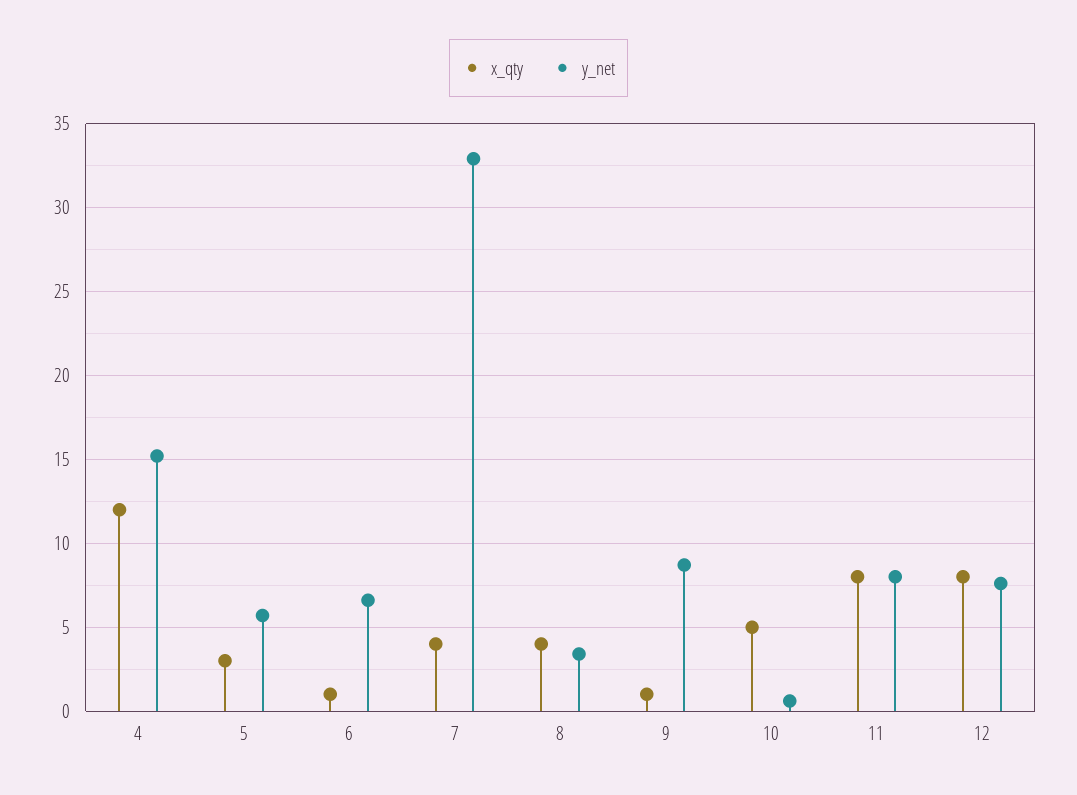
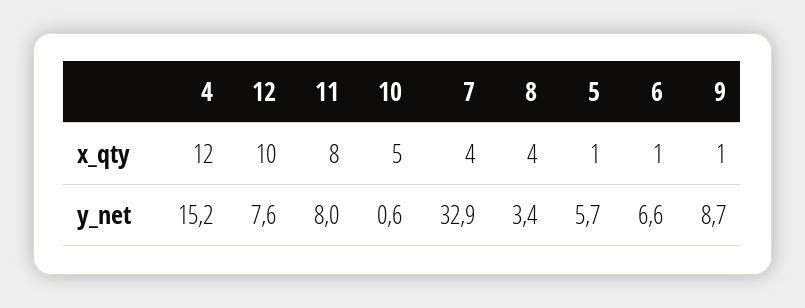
x_qty, 5: 3 -> 1
x_qty, 12: 8 -> 10

